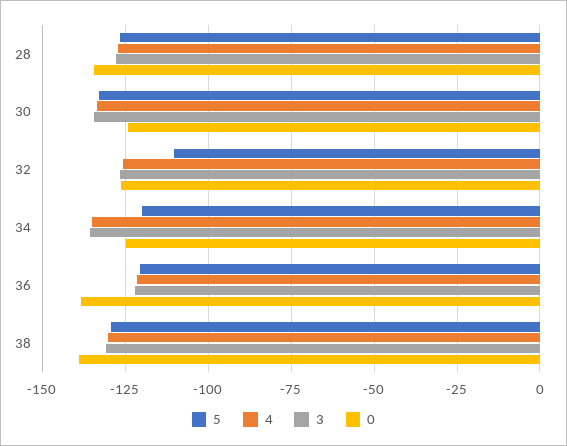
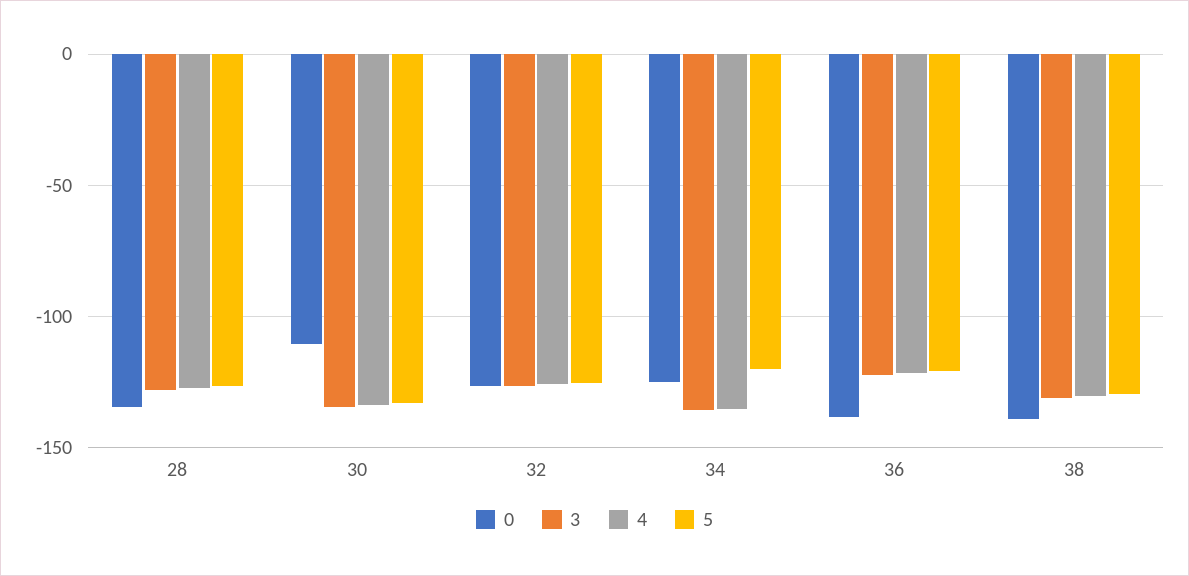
0, 30: -125 -> -110
5, 32: -110 -> -125

